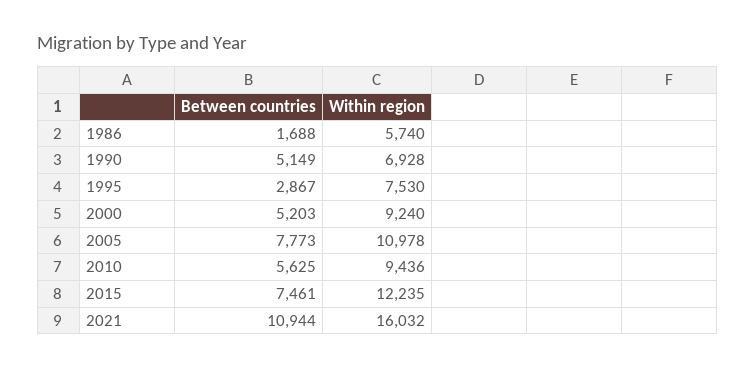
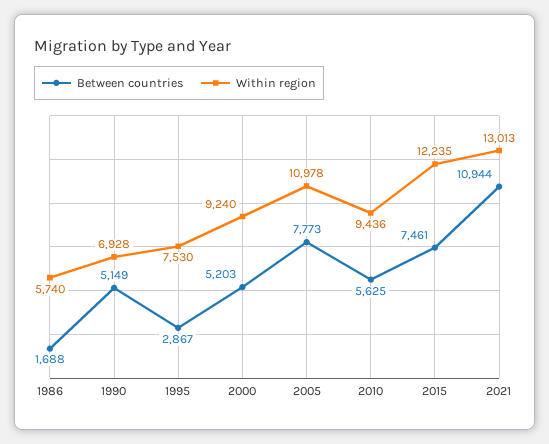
Within region, 2021: 16032 -> 13013

